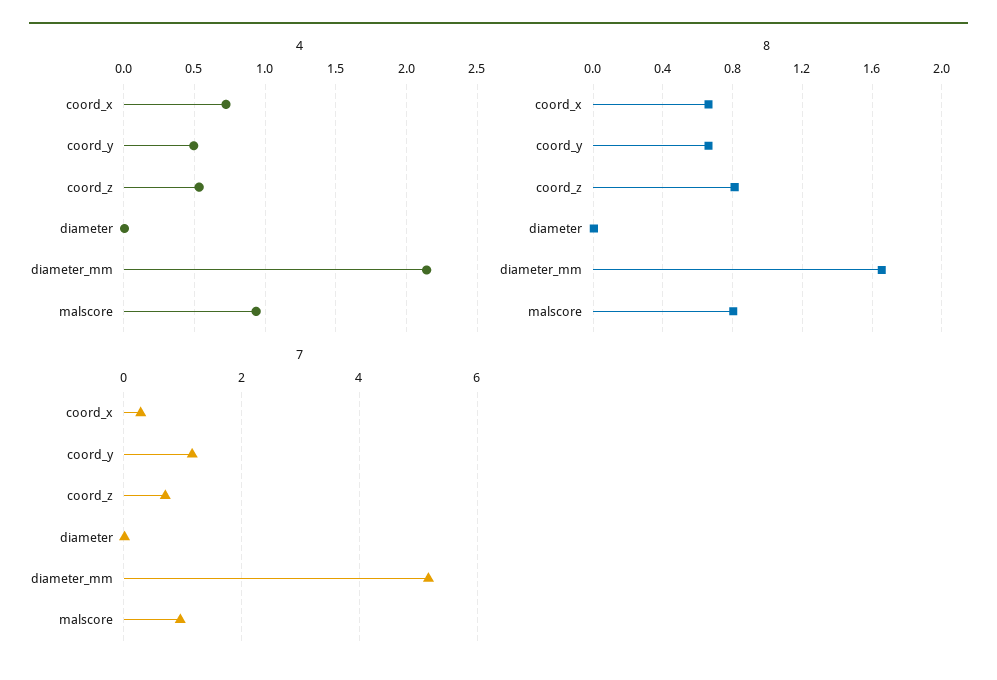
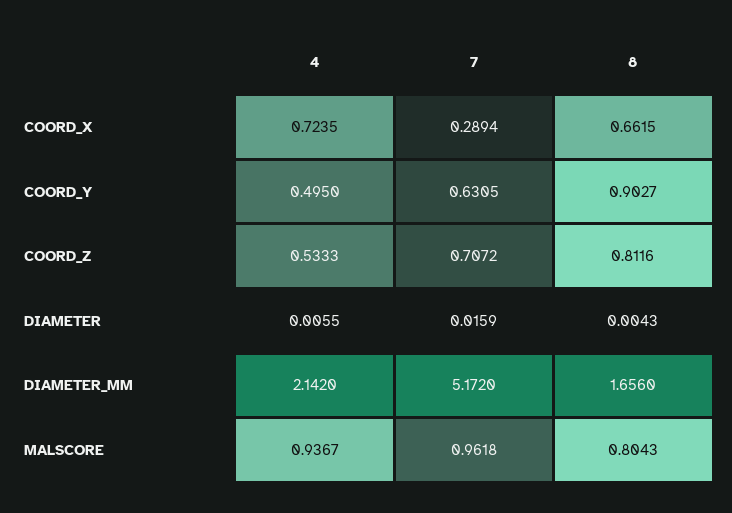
8, coord_y: 0.65 -> 0.9027
7, coord_y: 1.2 -> 0.6305

